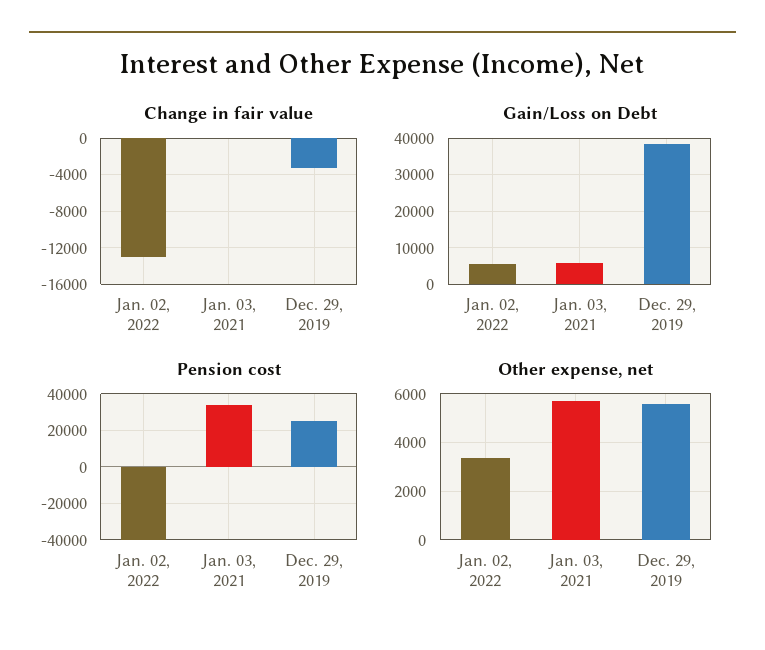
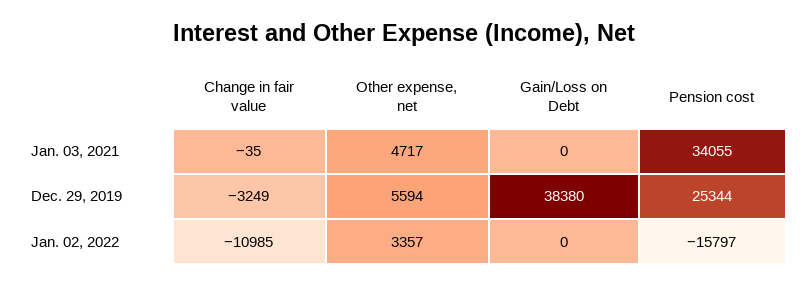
Change in fair value, Jan. 02, 2022: -13000 -> -10985
Gain/Loss on Debt, Jan. 02, 2022: 6000 -> 0
Gain/Loss on Debt, Jan. 03, 2021: 6000 -> 0
Pension cost, Jan. 02, 2022: -40000 -> -15797
Other expense, net, Jan. 03, 2021: 5750 -> 4717

